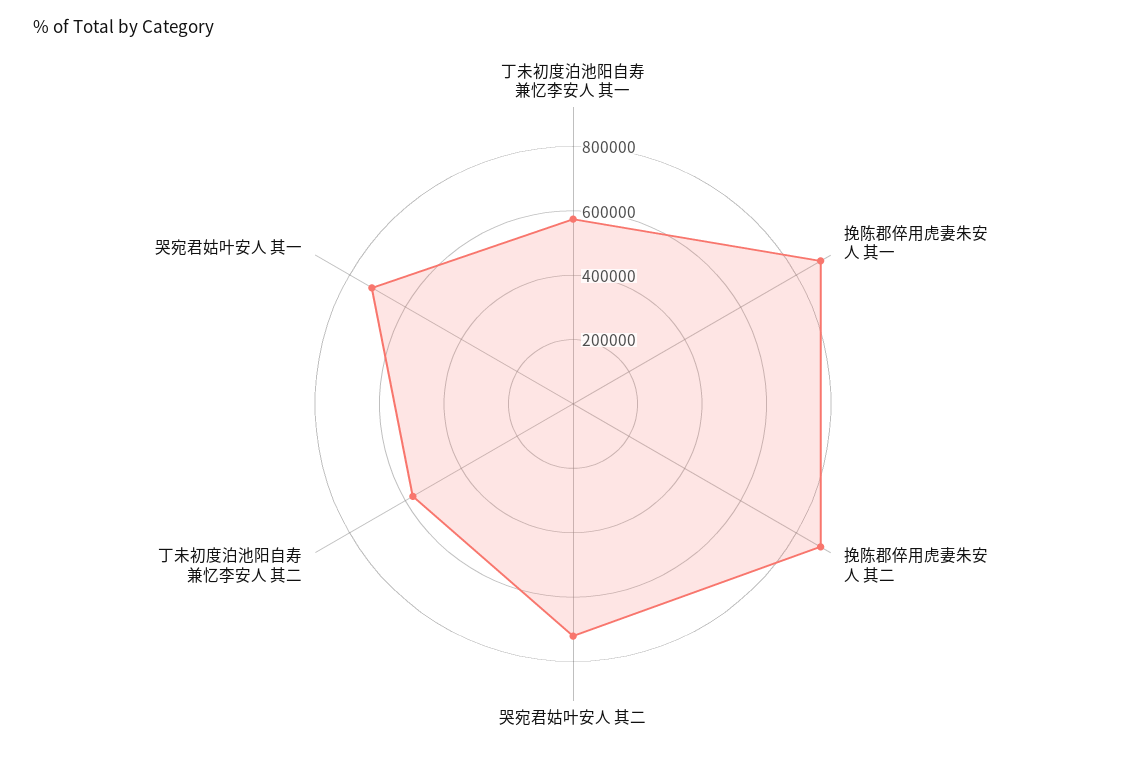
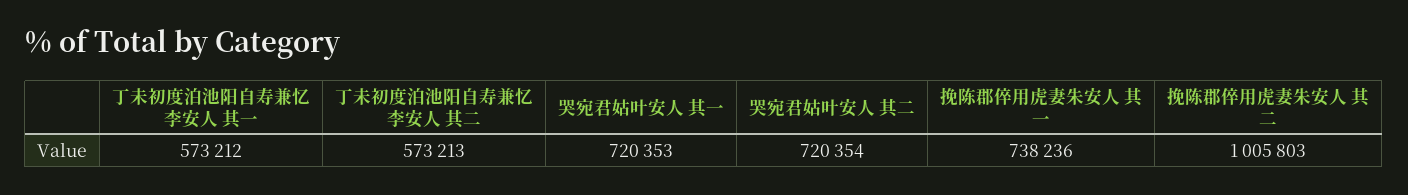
挽陈郡倅用虎妻朱安人 其一: 900000 -> 738236
挽陈郡倅用虎妻朱安人 其二: 900000 -> 1005803

